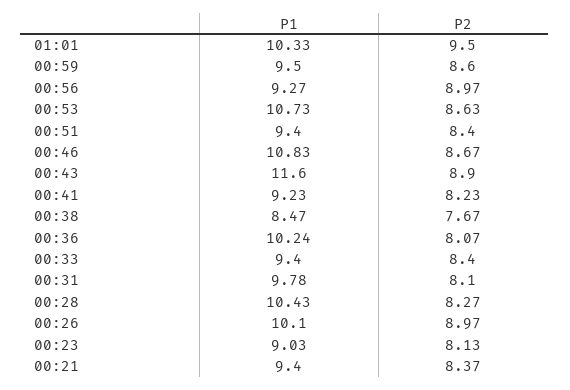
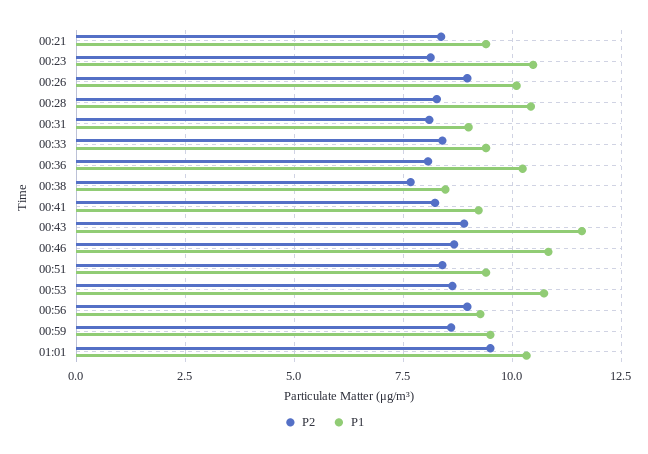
P1, 00:31: 9.78 -> 9
P1, 00:23: 9.03 -> 10.5

